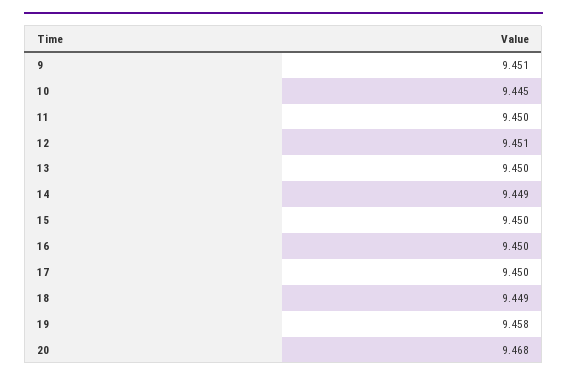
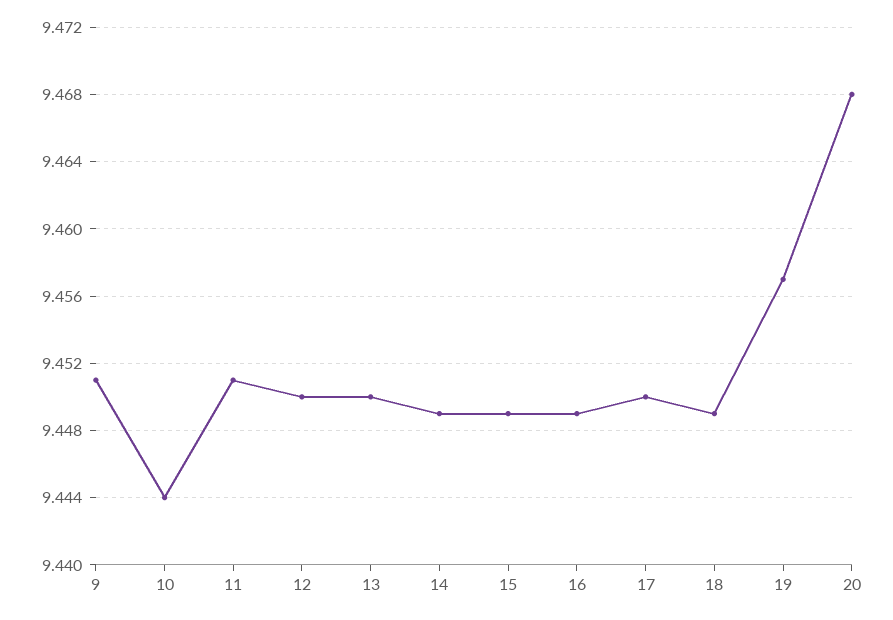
10: 9.445 -> 9.444
11: 9.45 -> 9.451
12: 9.451 -> 9.45
15: 9.45 -> 9.449
16: 9.45 -> 9.449
19: 9.458 -> 9.457

